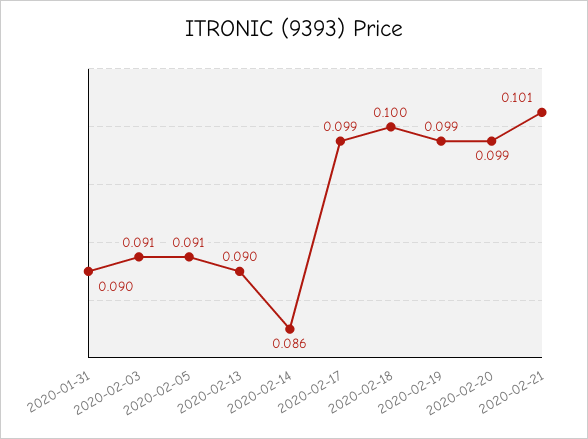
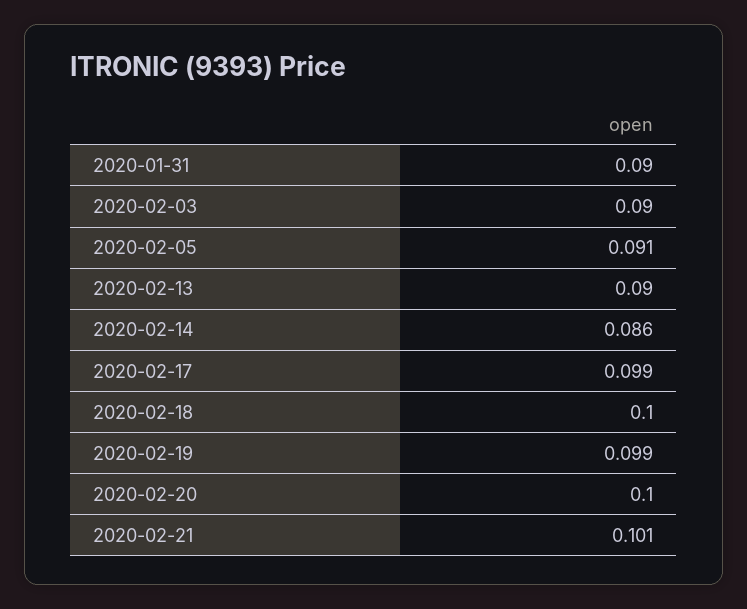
2020-02-03: 0.091 -> 0.09
2020-02-20: 0.099 -> 0.1

